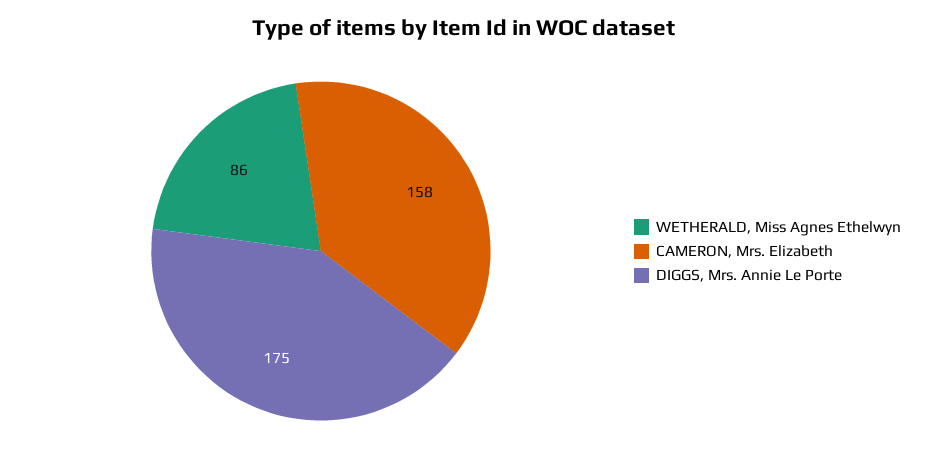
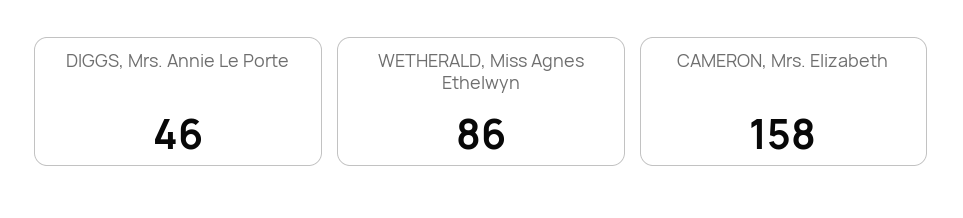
DIGGS, Mrs. Annie Le Porte: 175 -> 46

